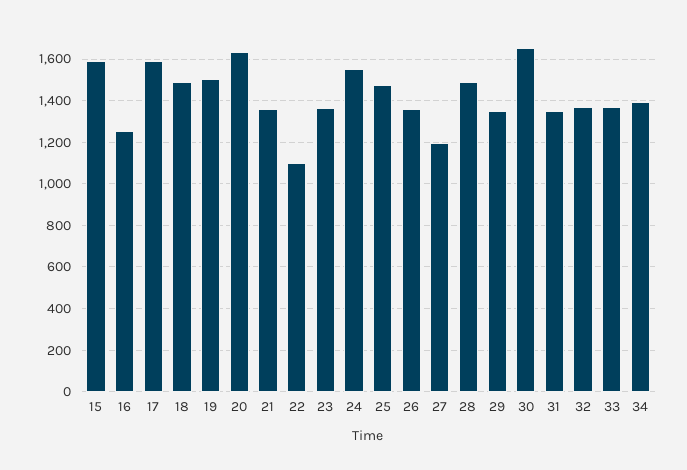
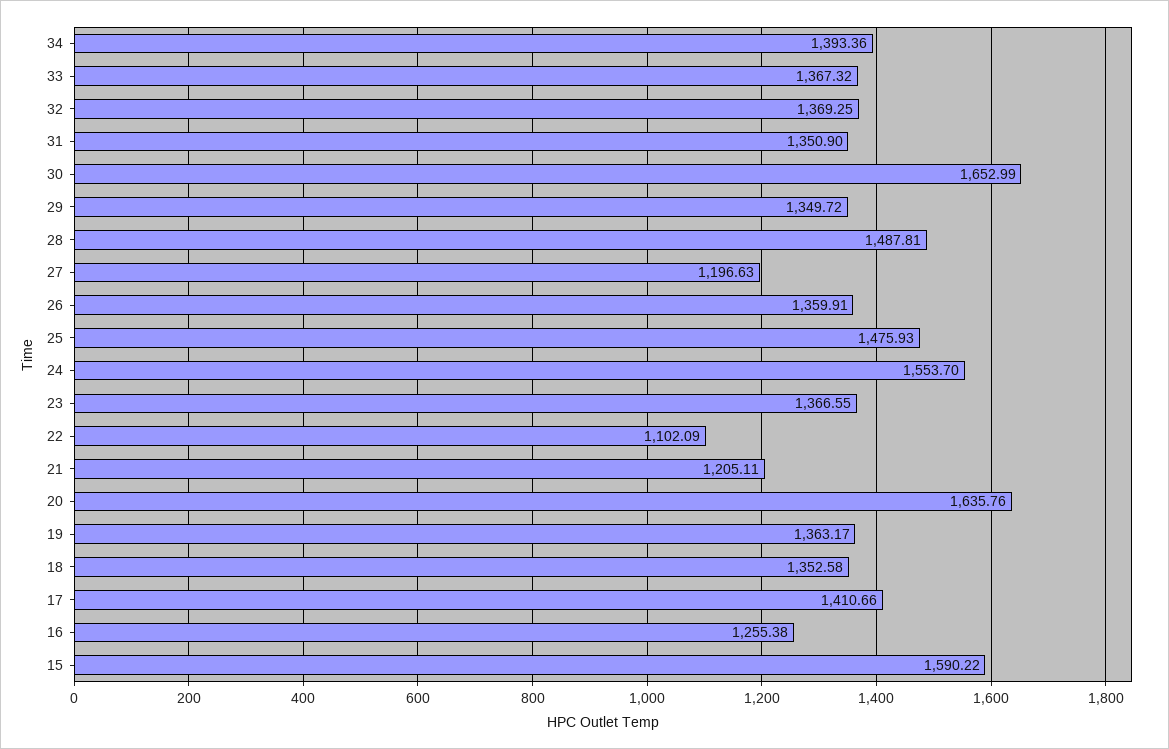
17: 1600 -> 1410.66
18: 1500 -> 1352.58
19: 1500 -> 1363.17
21: 1350 -> 1205.11

